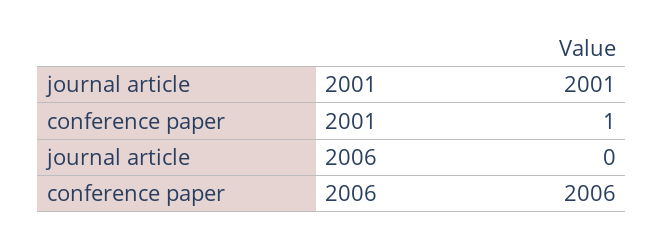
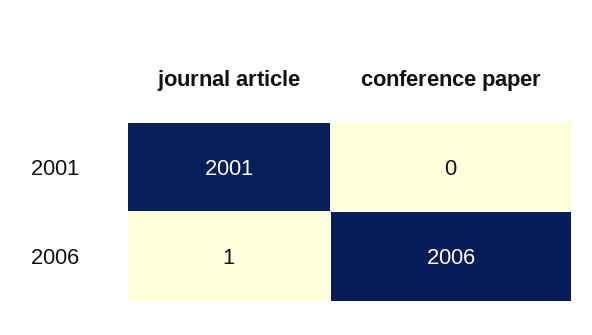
conference paper, 2001: 1 -> 0
journal article, 2006: 0 -> 1

